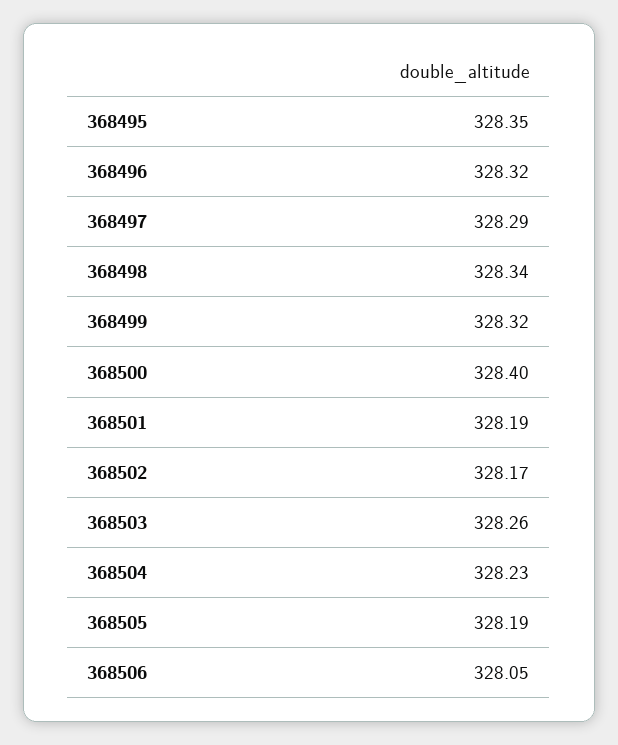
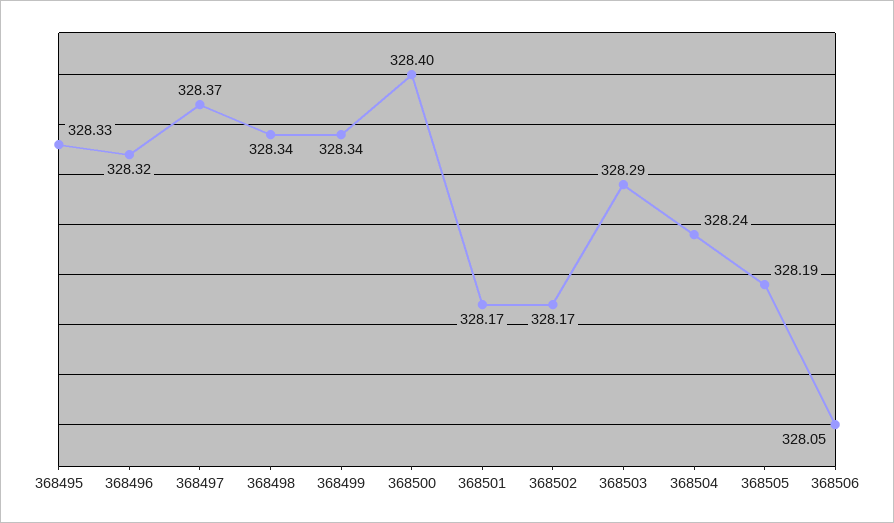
368495: 328.35 -> 328.33
368497: 328.29 -> 328.37
368499: 328.32 -> 328.34
368501: 328.19 -> 328.17
368503: 328.26 -> 328.29
368504: 328.23 -> 328.24

